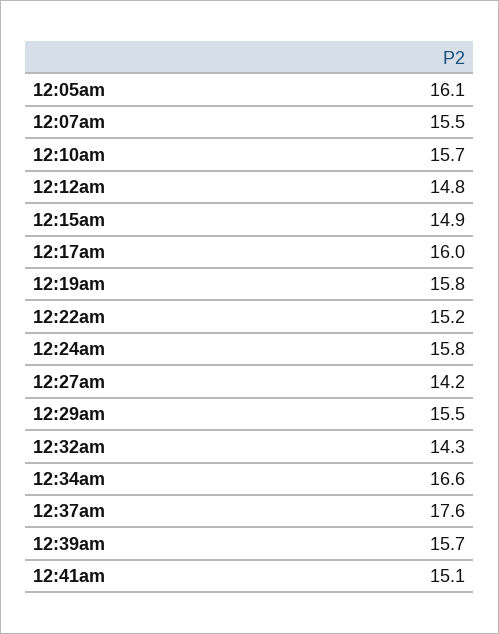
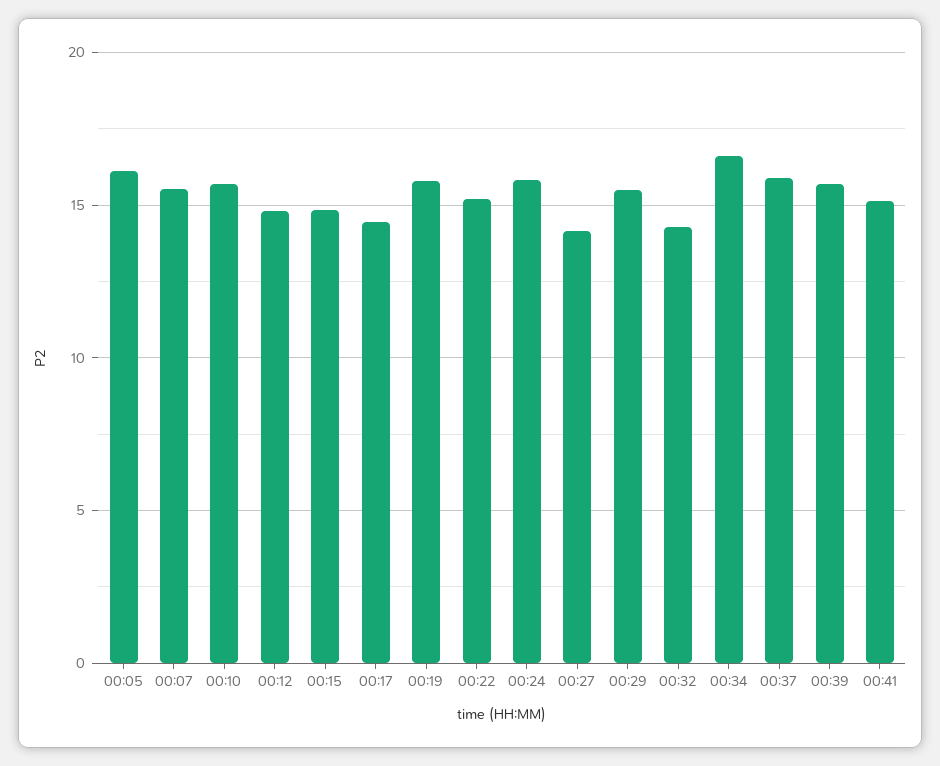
12:17am: 16 -> 14.5
12:37am: 17.6 -> 16

